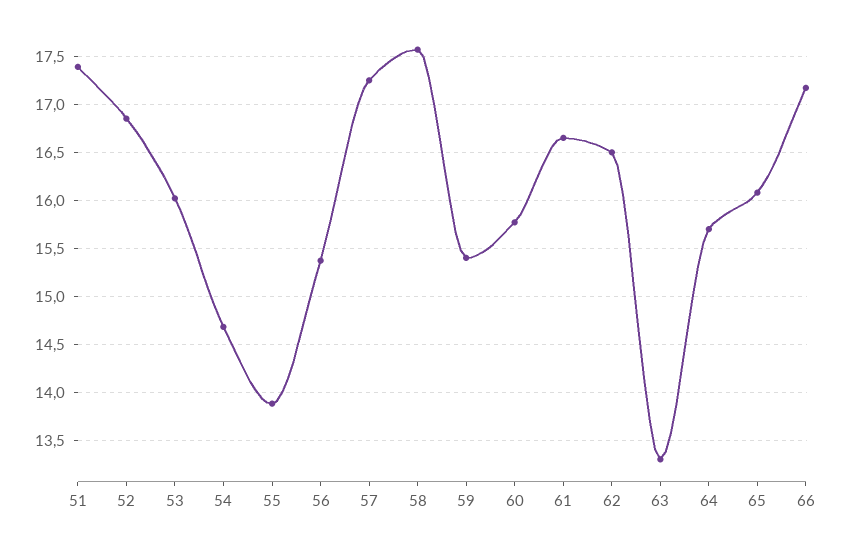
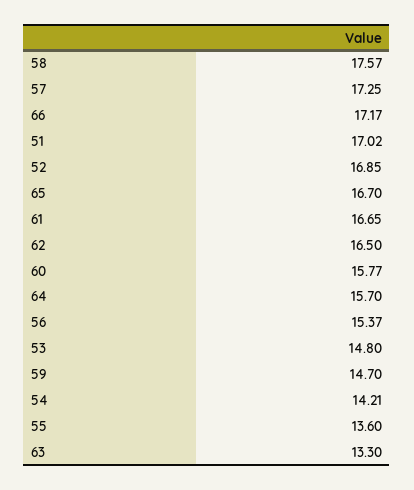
51: 17.4 -> 17.02
53: 16 -> 14.8
54: 14.7 -> 14.21
55: 13.9 -> 13.6
59: 15.4 -> 14.7
65: 16.1 -> 16.7

